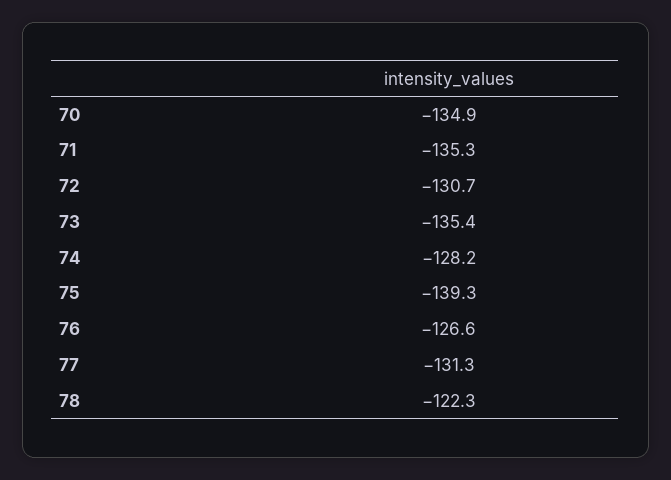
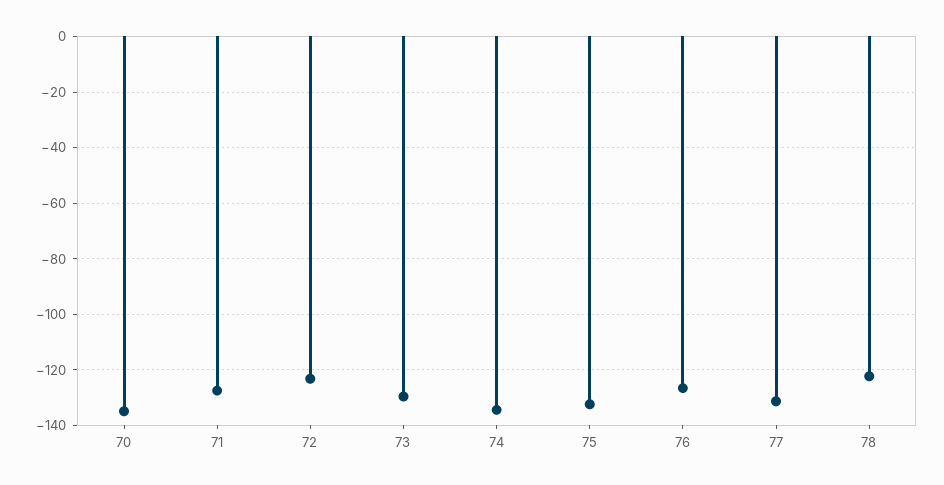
71: -135.3 -> -127.5
72: -130.7 -> -122.5
73: -135.4 -> -130
74: -128.2 -> -135
75: -139.3 -> -132.5

